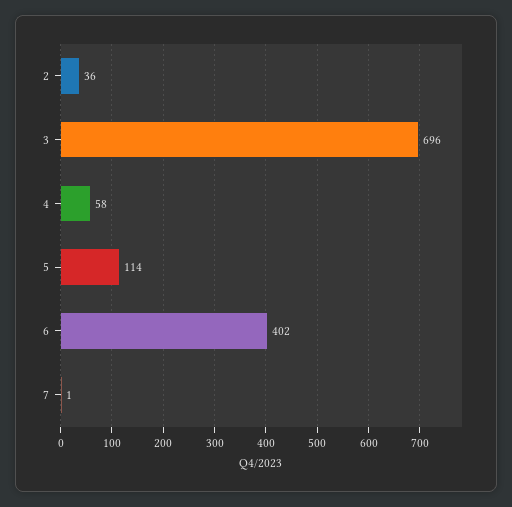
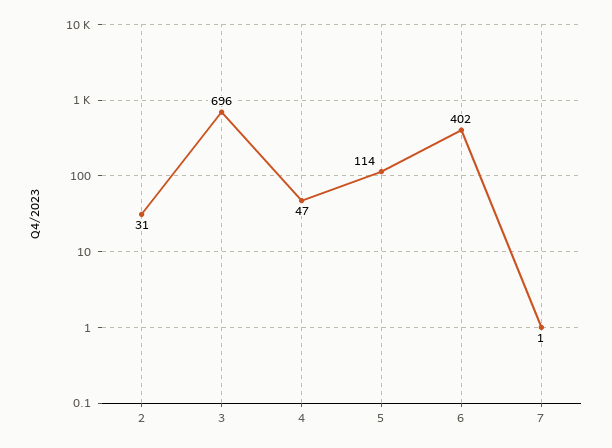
2: 36 -> 31
4: 58 -> 47

